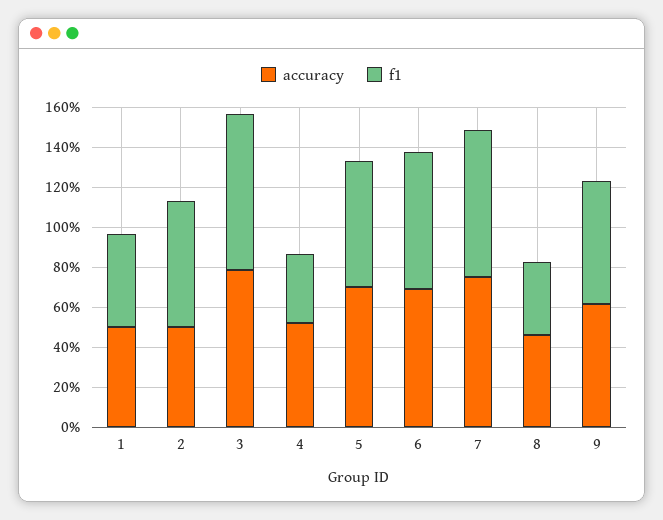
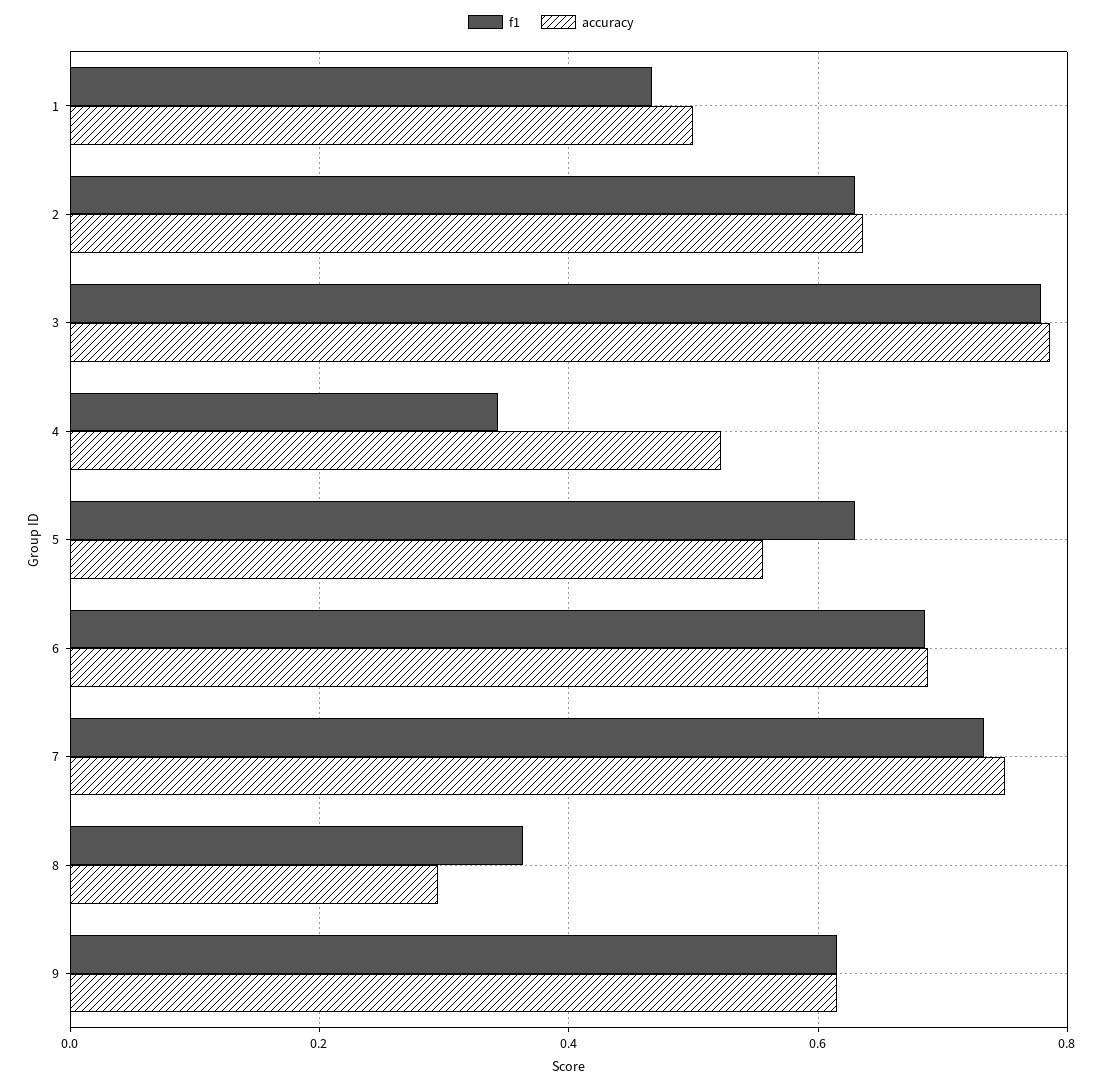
accuracy, 2: 0.5 -> 0.64
accuracy, 5: 0.7 -> 0.56
accuracy, 8: 0.45 -> 0.3

